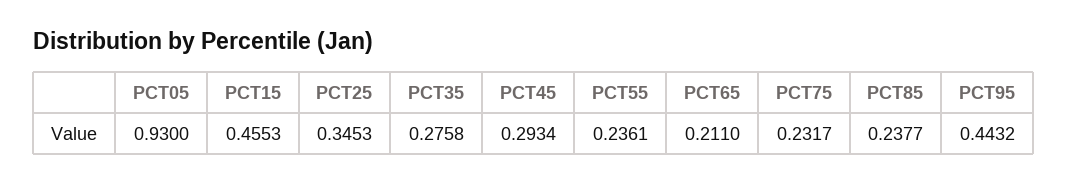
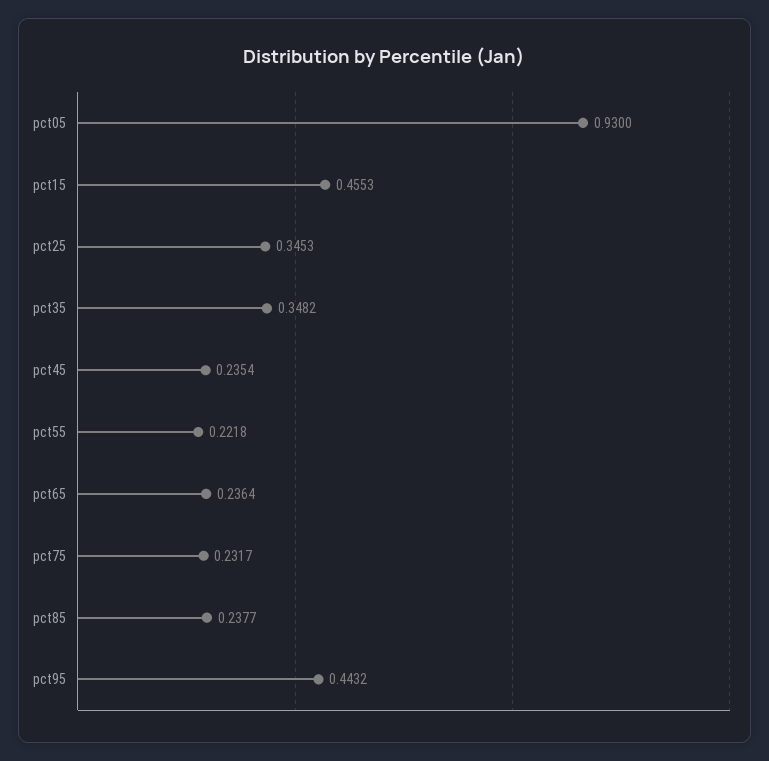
PCT35: 0.2758 -> 0.3482
PCT45: 0.2934 -> 0.2354
PCT55: 0.2361 -> 0.2218
PCT65: 0.211 -> 0.2364

